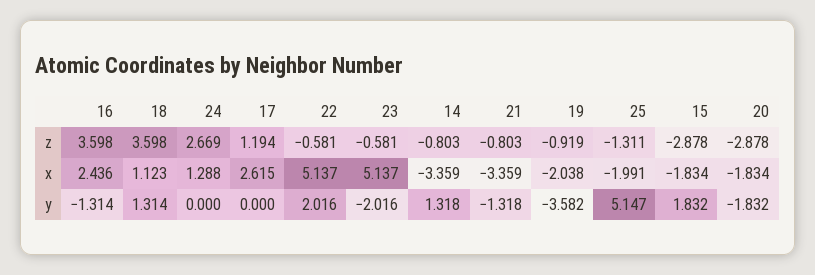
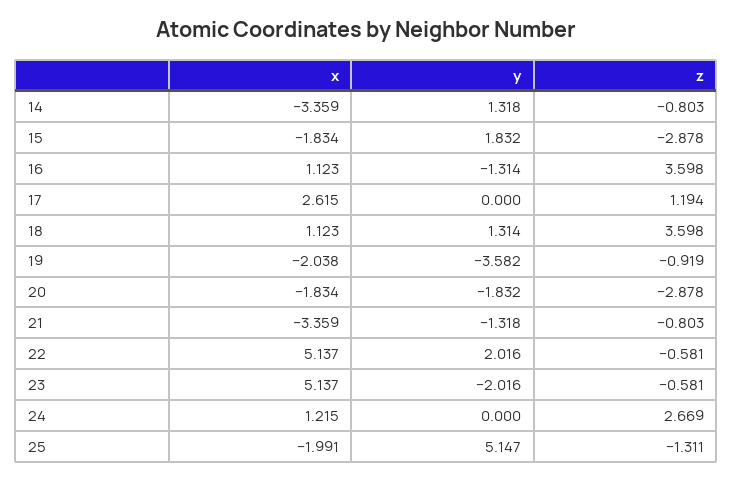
16, x: 2.436 -> 1.123
24, x: 1.288 -> 1.215

